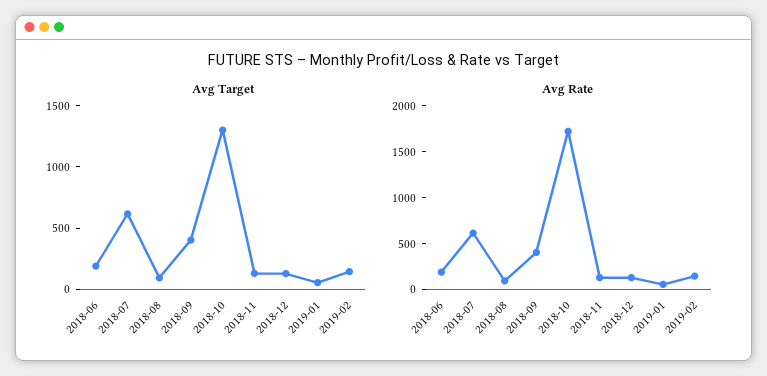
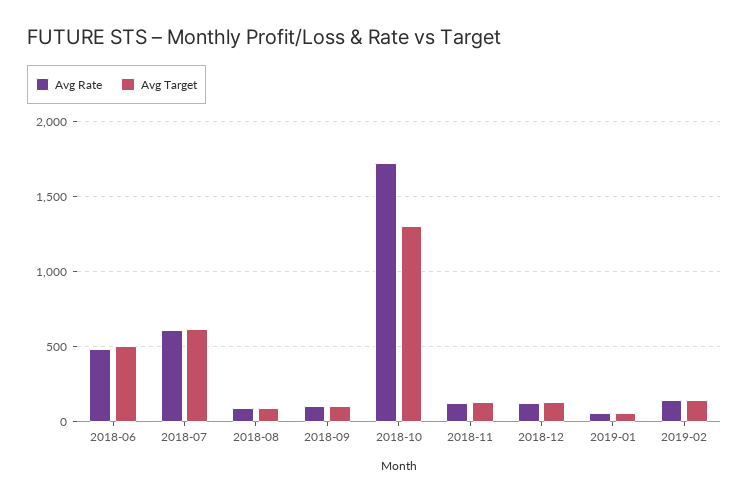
Avg Target, 2018-06: 200 -> 500
Avg Target, 2018-09: 400 -> 100
Avg Rate, 2018-06: 200 -> 500
Avg Rate, 2018-09: 400 -> 100

